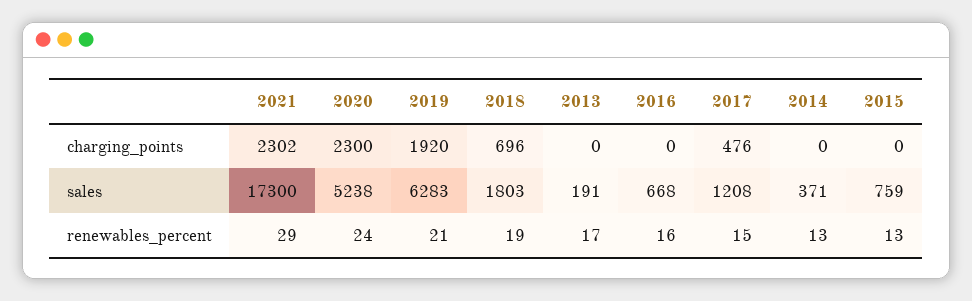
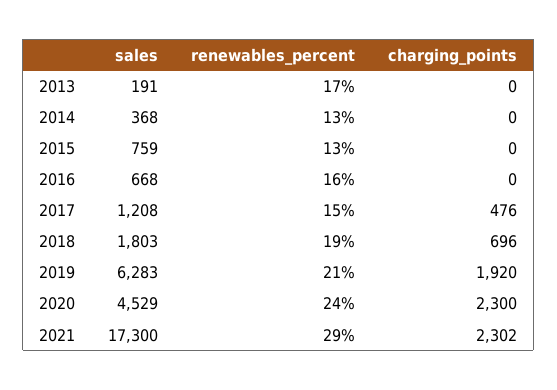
2020, sales: 5238 -> 4529
2014, sales: 371 -> 368

